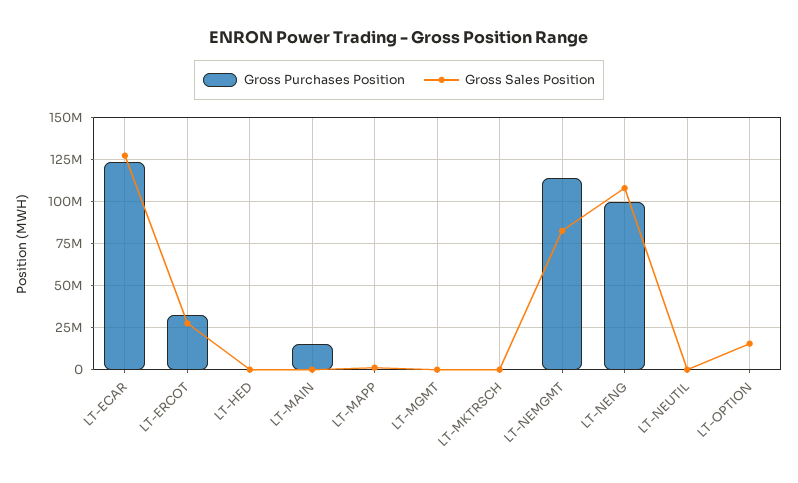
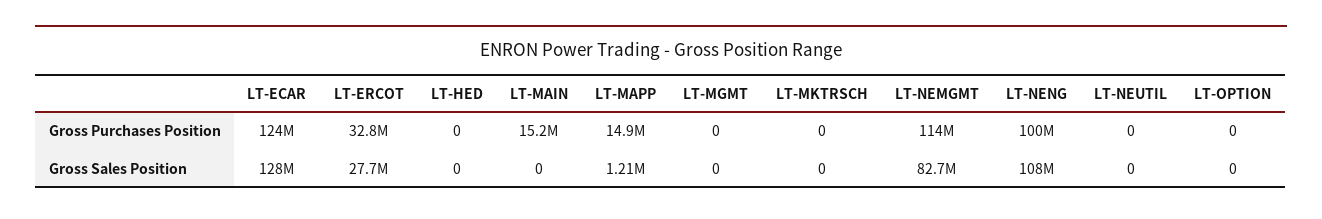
Gross Purchases Position, LT-MAPP: 0 -> 14900000
Gross Sales Position, LT-OPTION: 15000000 -> 0

